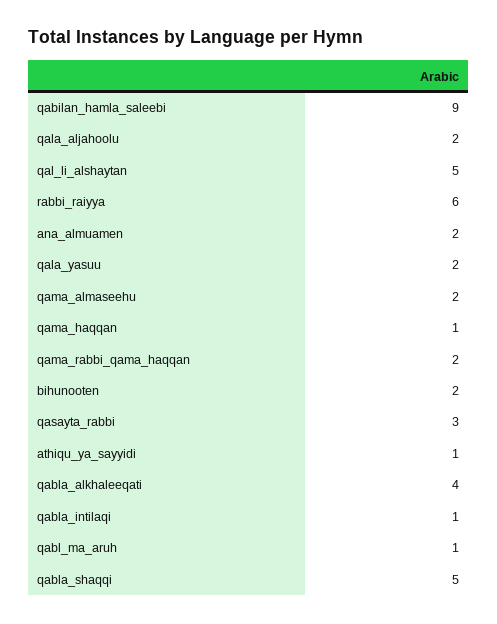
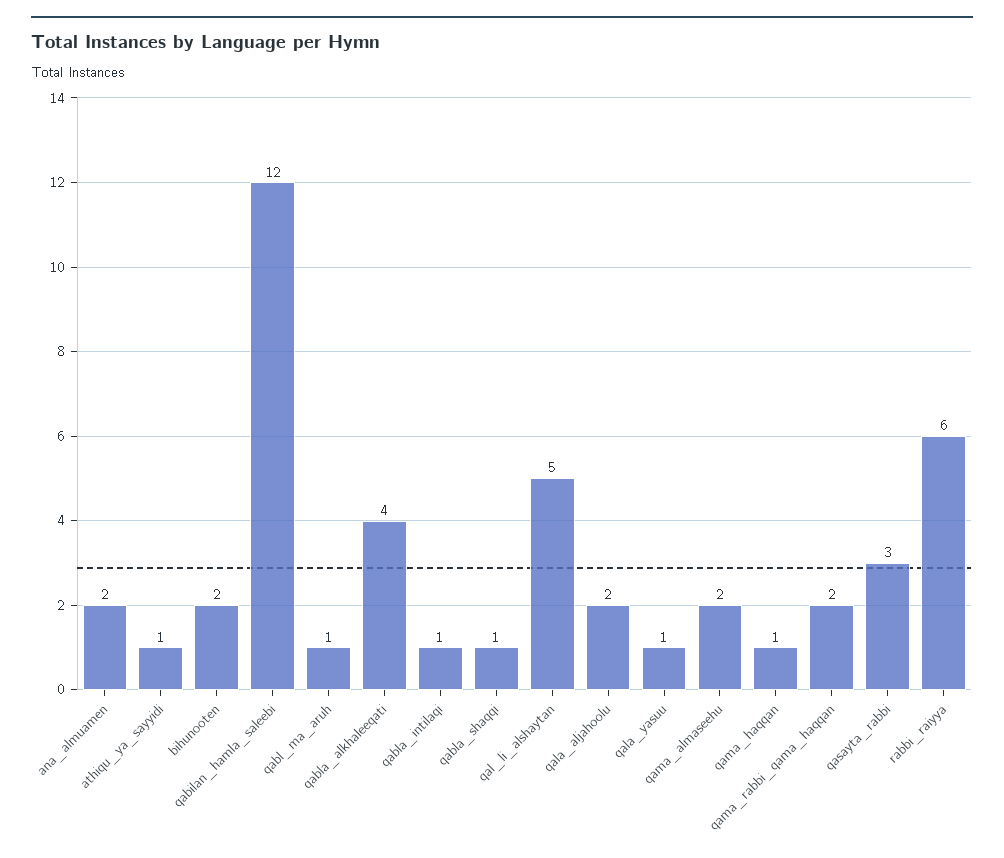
qabilan_hamla_saleebi: 9 -> 12
qala_yasuu: 2 -> 1
qabla_shaqqi: 5 -> 1

